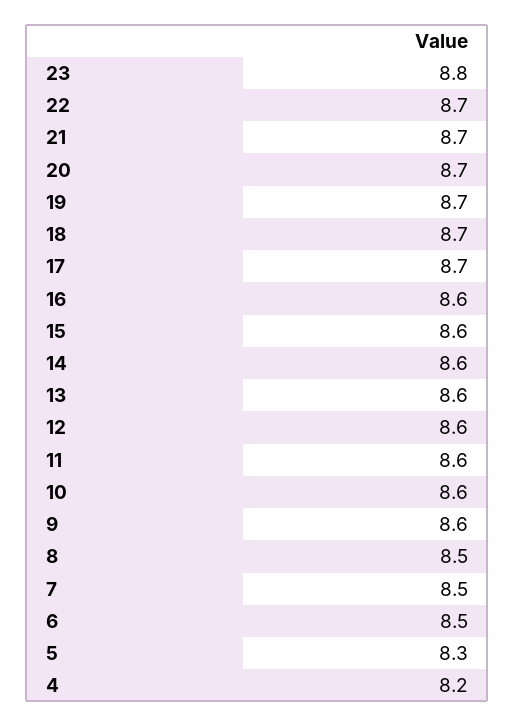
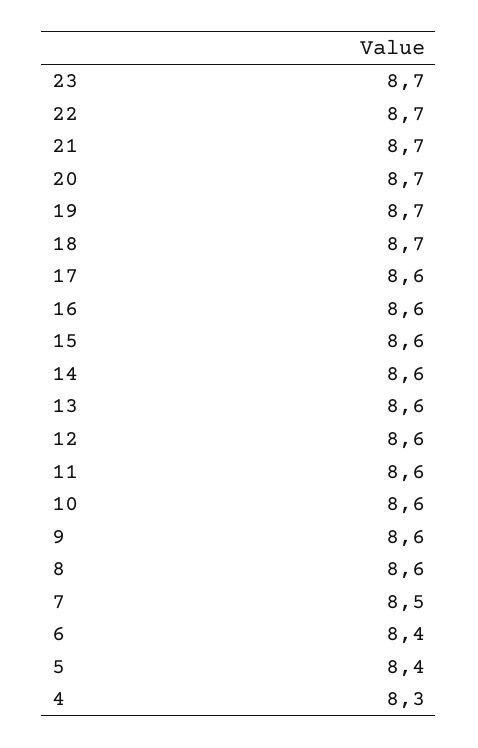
23: 8.8 -> 8.7
17: 8.7 -> 8.6
8: 8.5 -> 8.6
6: 8.5 -> 8.4
5: 8.3 -> 8.4
4: 8.2 -> 8.3

